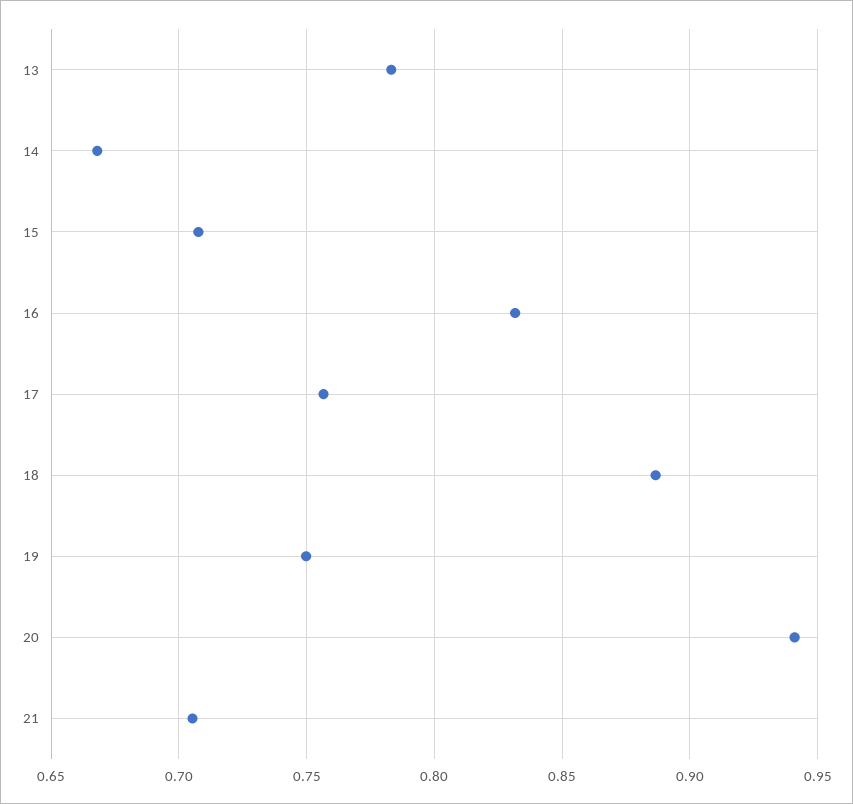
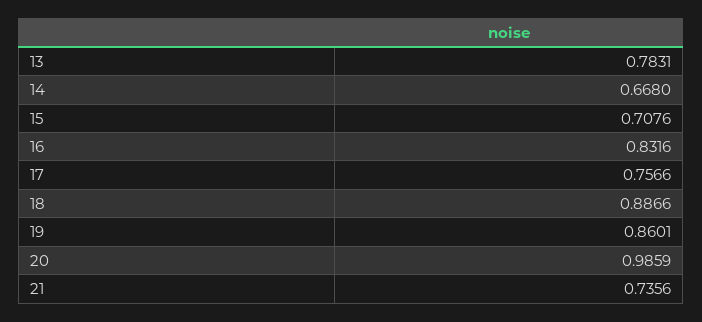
19: 0.75 -> 0.8601
20: 0.94 -> 0.9859
21: 0.705 -> 0.7356

